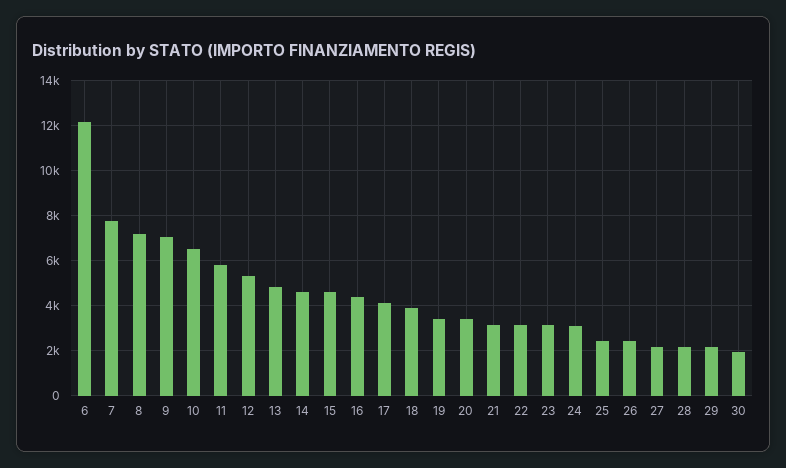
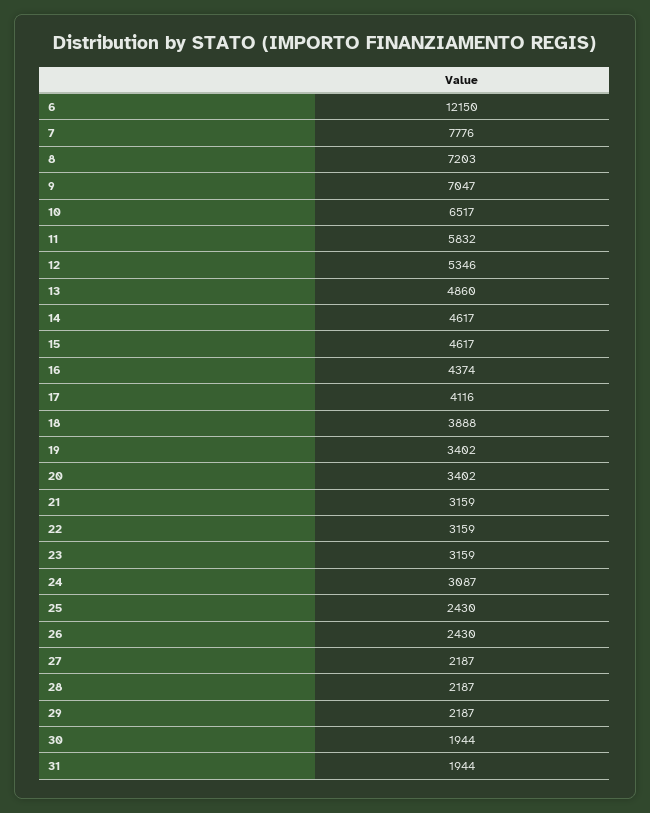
31: none -> 1944

